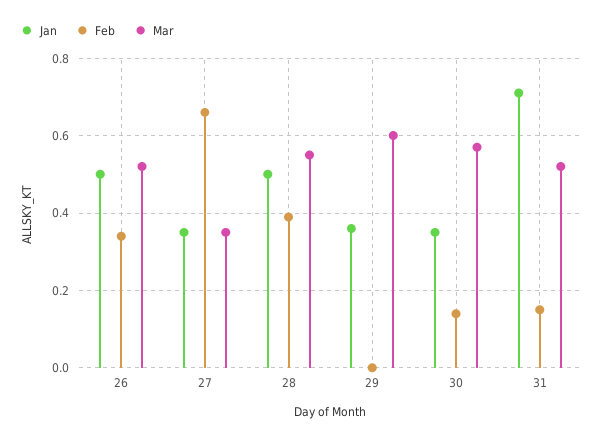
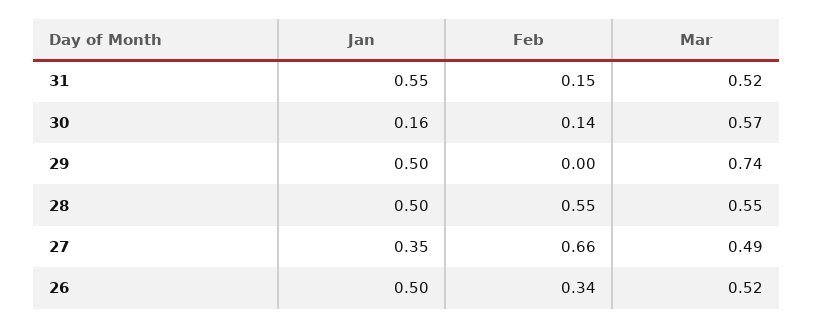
Mar, 27: 0.35 -> 0.49
Feb, 28: 0.4 -> 0.55
Jan, 29: 0.35 -> 0.5
Mar, 29: 0.6 -> 0.74
Jan, 30: 0.35 -> 0.16
Jan, 31: 0.7 -> 0.55

